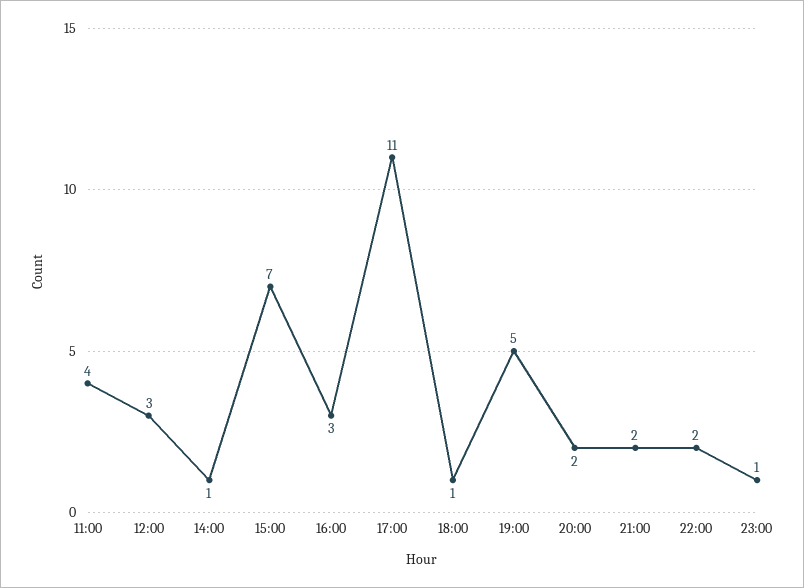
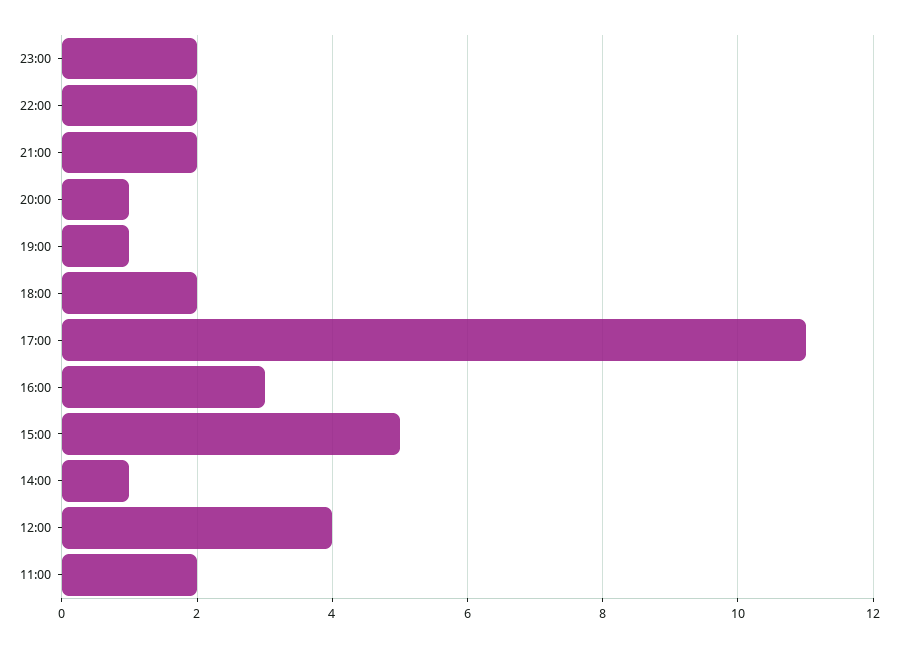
11:00: 4 -> 2
12:00: 3 -> 4
15:00: 7 -> 5
18:00: 1 -> 2
19:00: 5 -> 1
20:00: 2 -> 1
23:00: 1 -> 2

